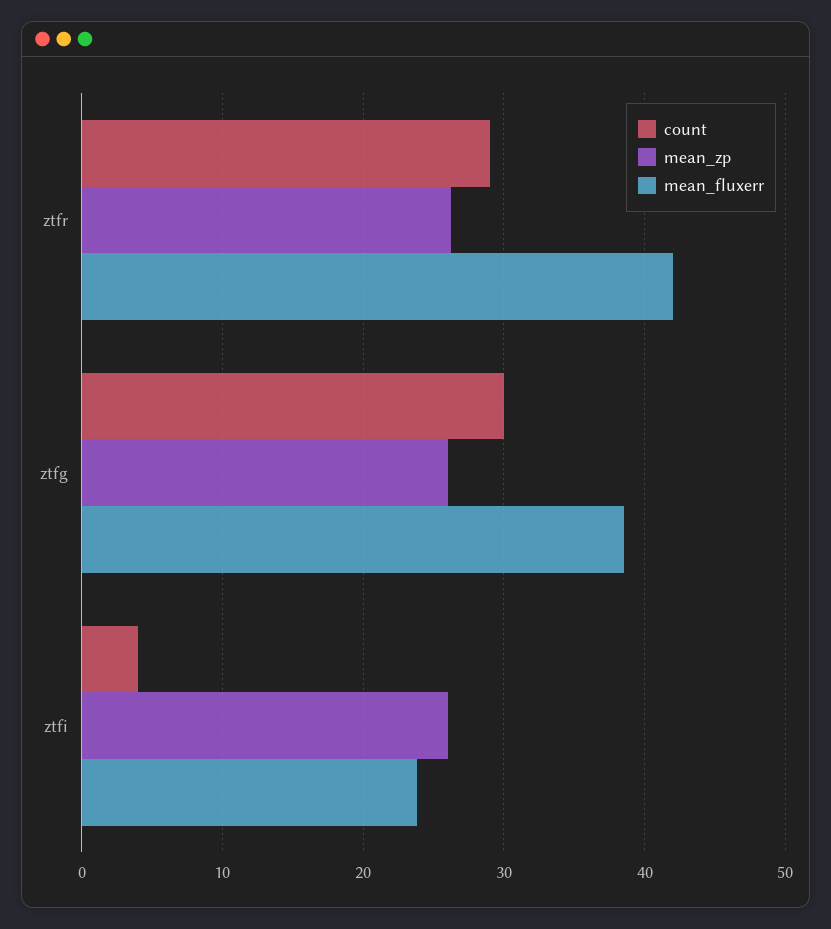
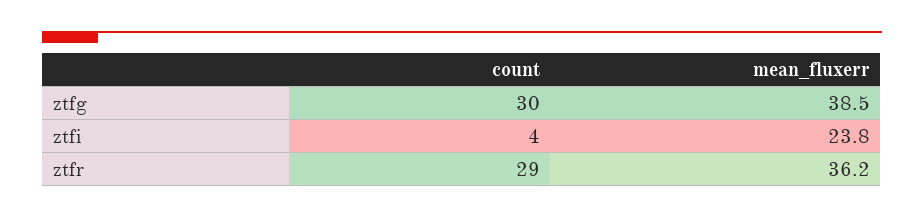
mean_zp, ztfr: 26 -> none
mean_fluxerr, ztfr: 42 -> 36.2
mean_zp, ztfg: 26 -> none
mean_zp, ztfi: 26 -> none

